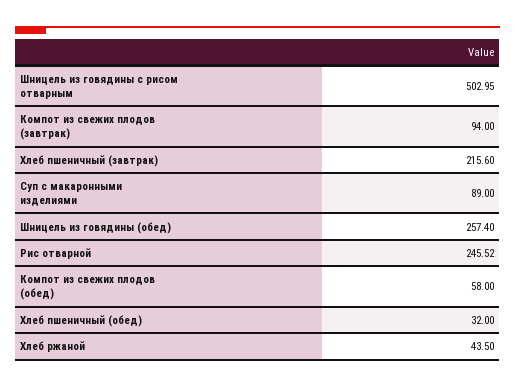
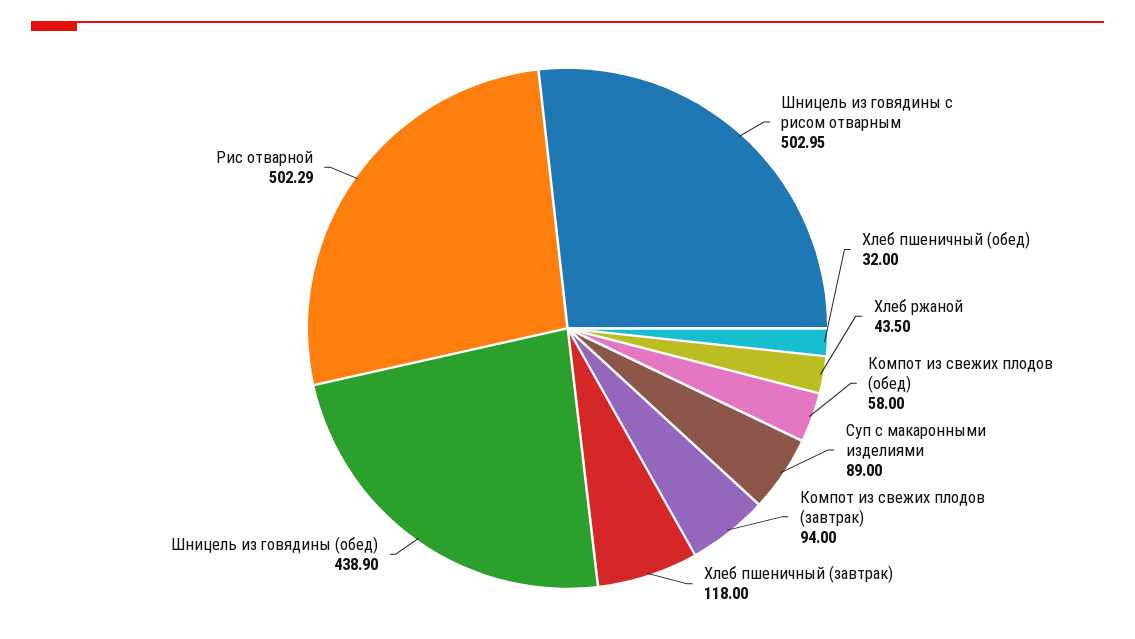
Хлеб пшеничный (завтрак): 215.6 -> 118
Шницель из говядины (обед): 257.4 -> 438.9
Рис отварной: 245.52 -> 502.29

